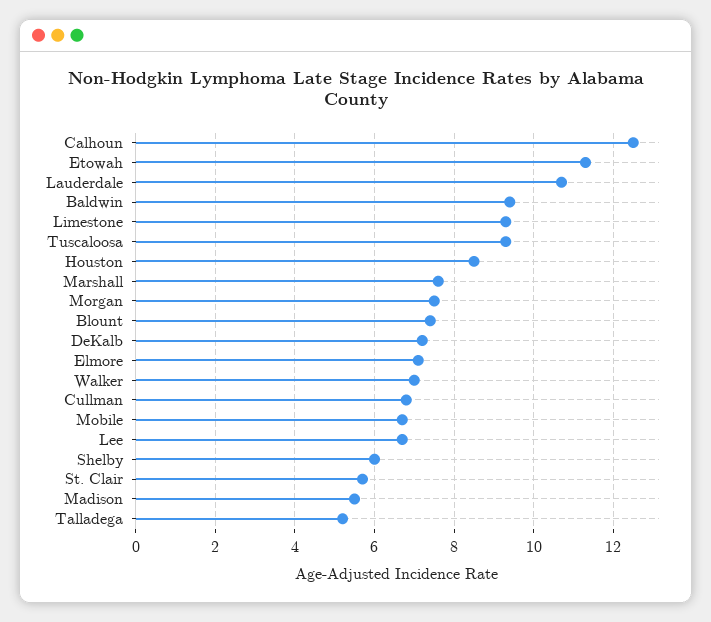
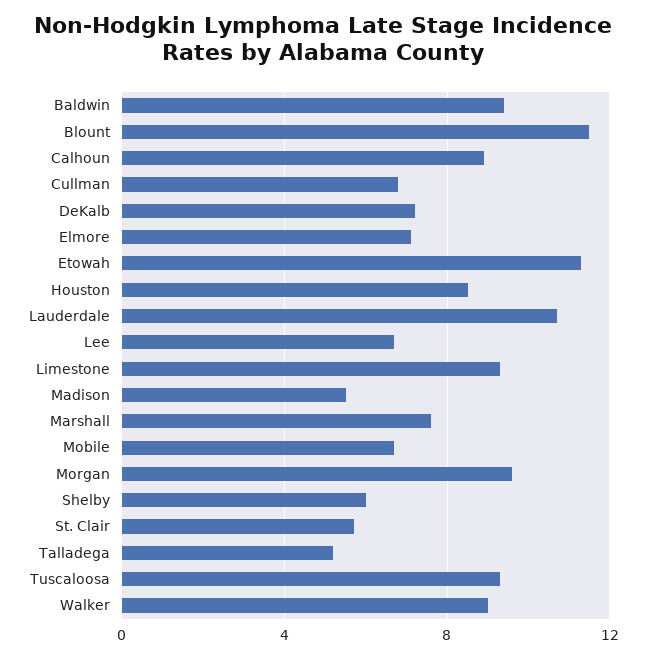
Calhoun: 12.5 -> 9
Morgan: 7.5 -> 9.5
Blount: 7.5 -> 11.5
Walker: 7 -> 9

